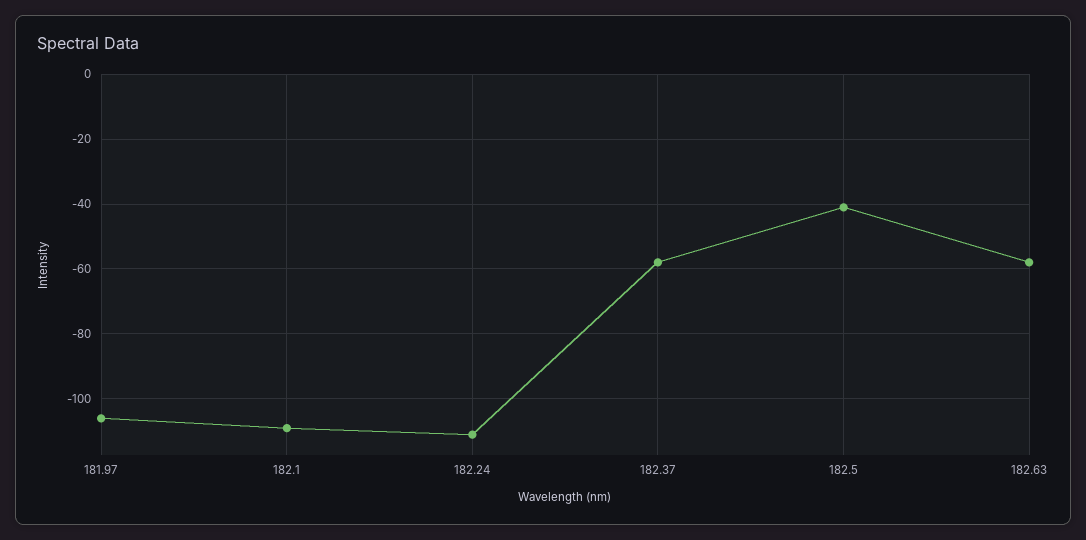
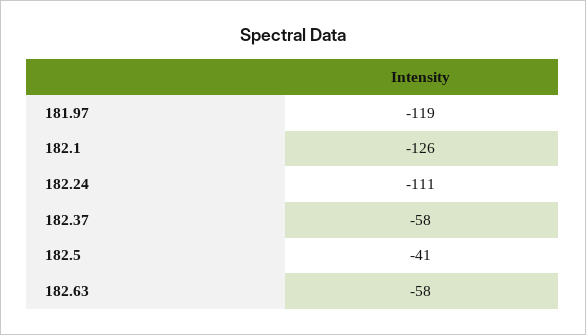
181.97: -105 -> -119
182.1: -110 -> -126

